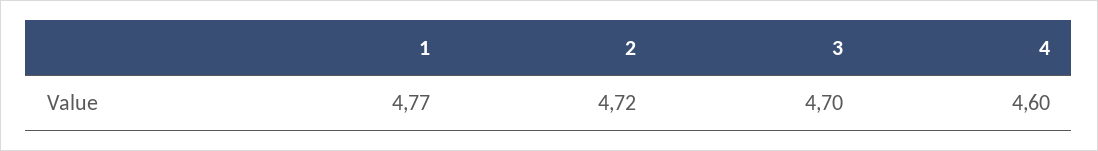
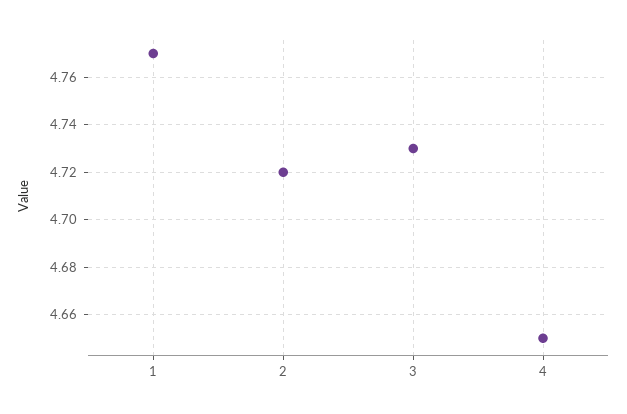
3: 4.7 -> 4.73
4: 4.6 -> 4.65

